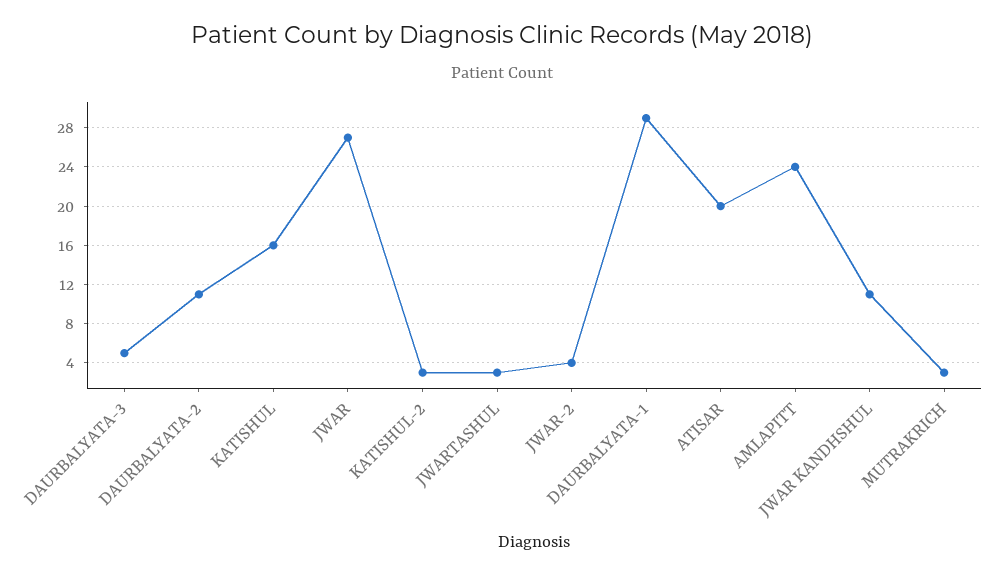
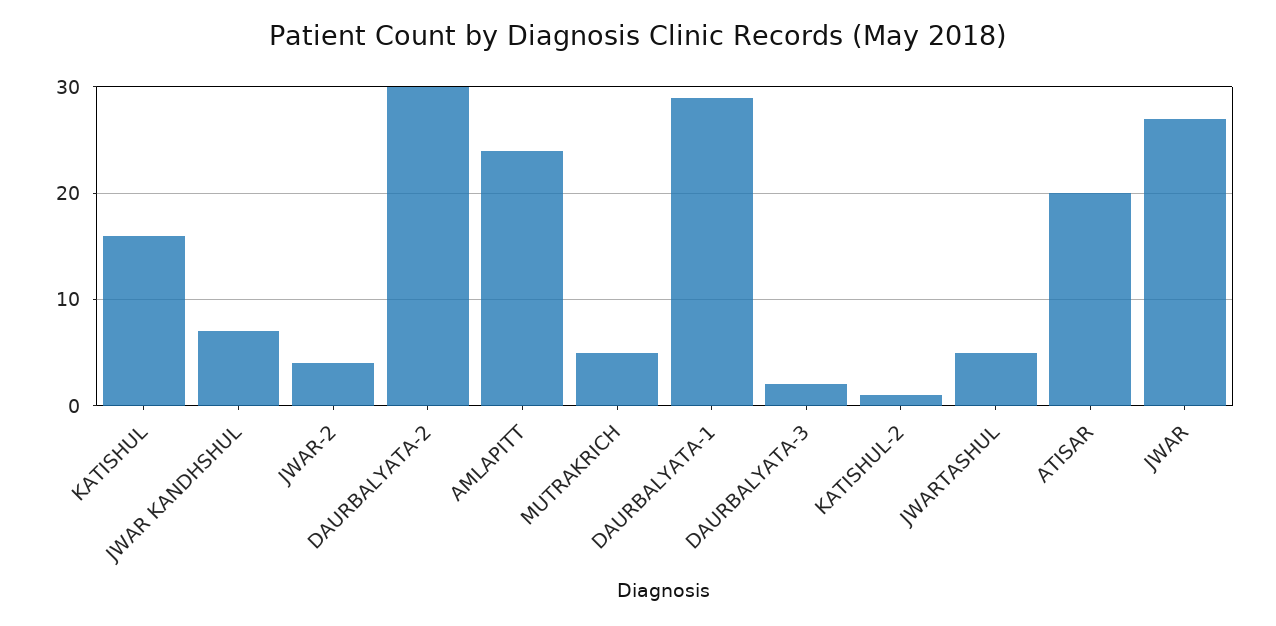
DAURBALYATA-3: 5 -> 2
DAURBALYATA-2: 11 -> 30
KATISHUL-2: 3 -> 1
JWARTASHUL: 3 -> 5
JWAR KANDHSHUL: 11 -> 7
MUTRAKRICH: 3 -> 5

